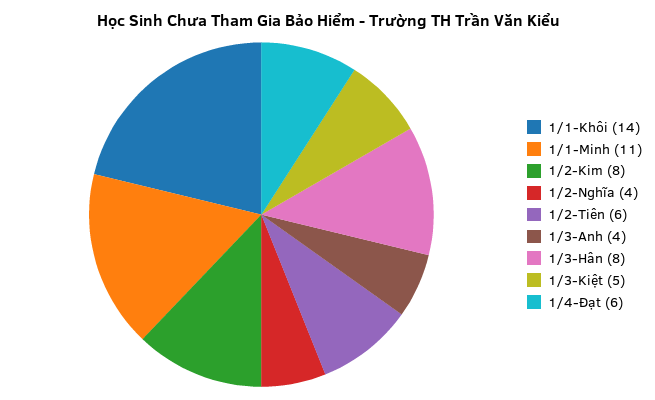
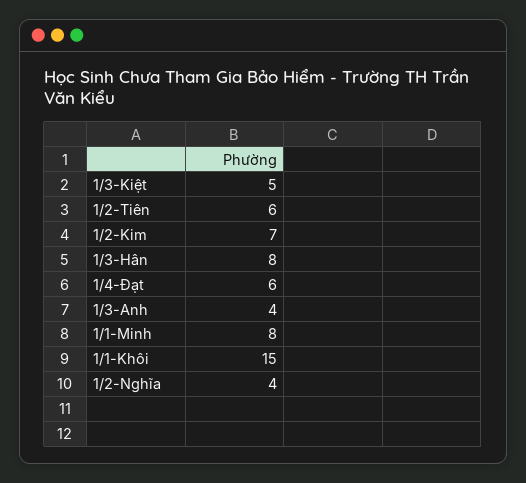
1/1-Khôi: 14 -> 15
1/1-Minh: 11 -> 8
1/2-Kim: 8 -> 7

